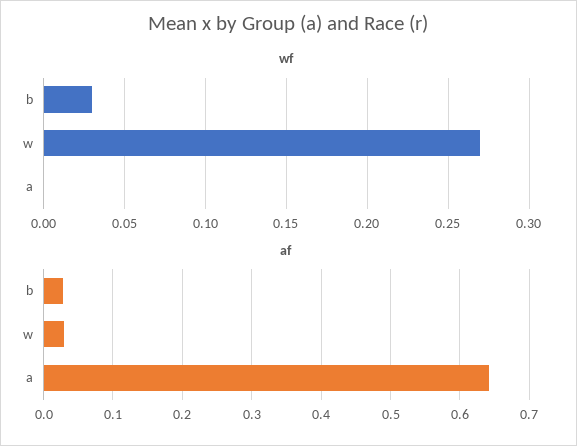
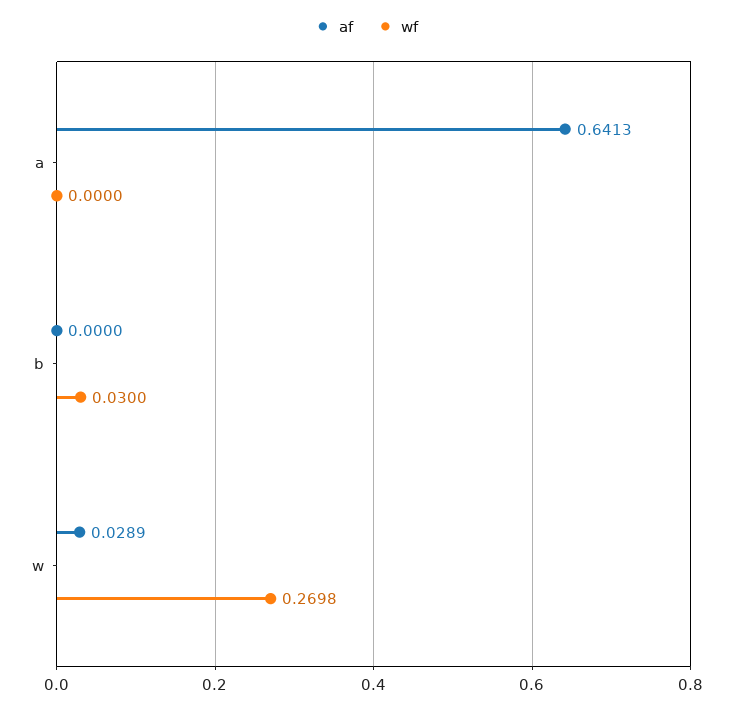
af, b: 0.03 -> 0

